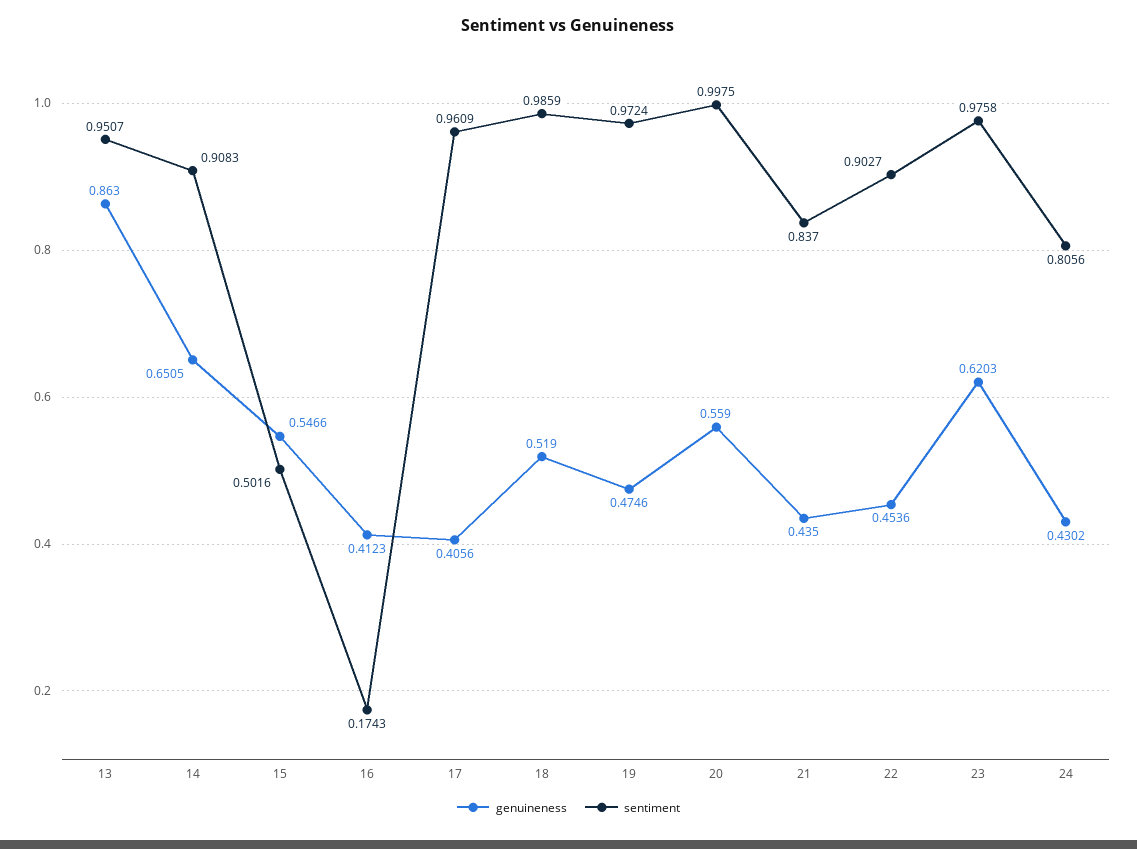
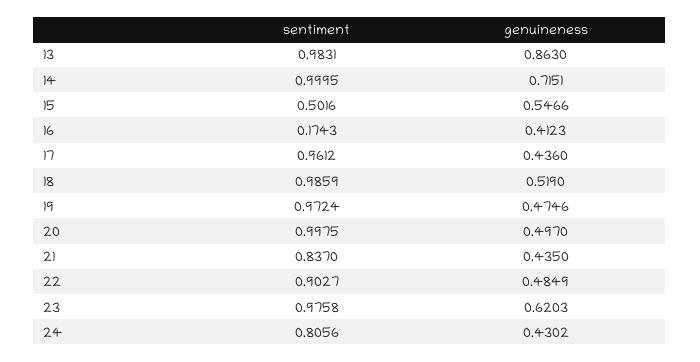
sentiment, 13: 0.9507 -> 0.9831
genuineness, 14: 0.6505 -> 0.7151
sentiment, 14: 0.9083 -> 0.9995
genuineness, 17: 0.4056 -> 0.436
sentiment, 17: 0.9609 -> 0.9612
genuineness, 20: 0.559 -> 0.497
genuineness, 22: 0.4536 -> 0.4849

